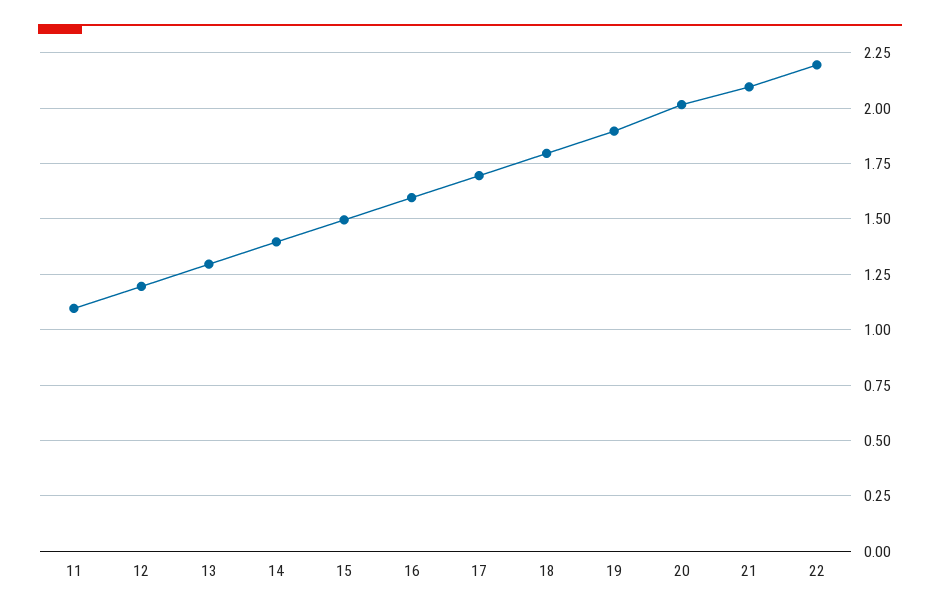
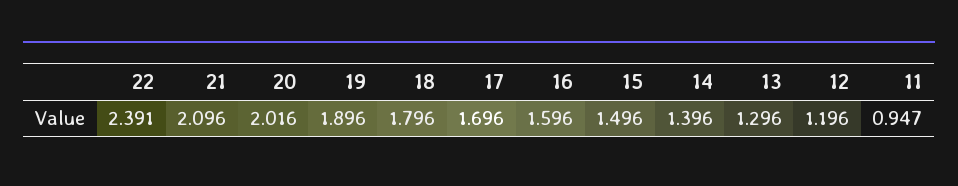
11: 1.1 -> 0.947
22: 2.2 -> 2.391

